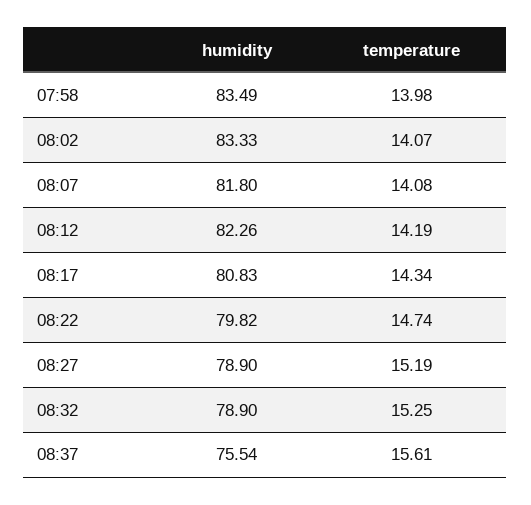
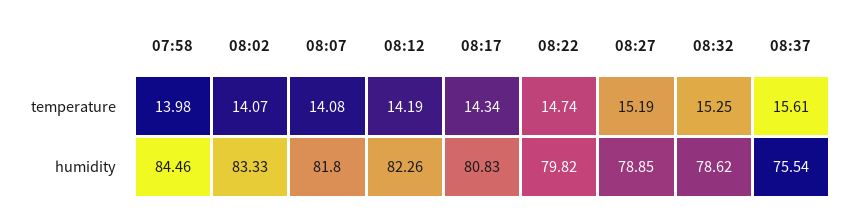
humidity, 07:58: 83.49 -> 84.46
humidity, 08:27: 78.9 -> 78.85
humidity, 08:32: 78.9 -> 78.62

